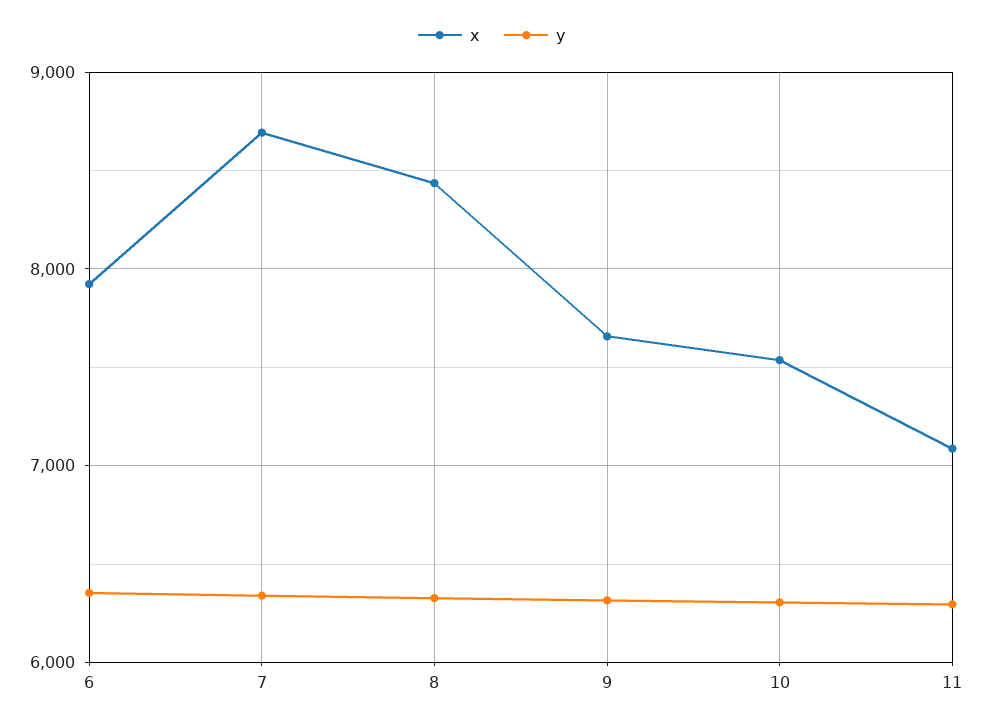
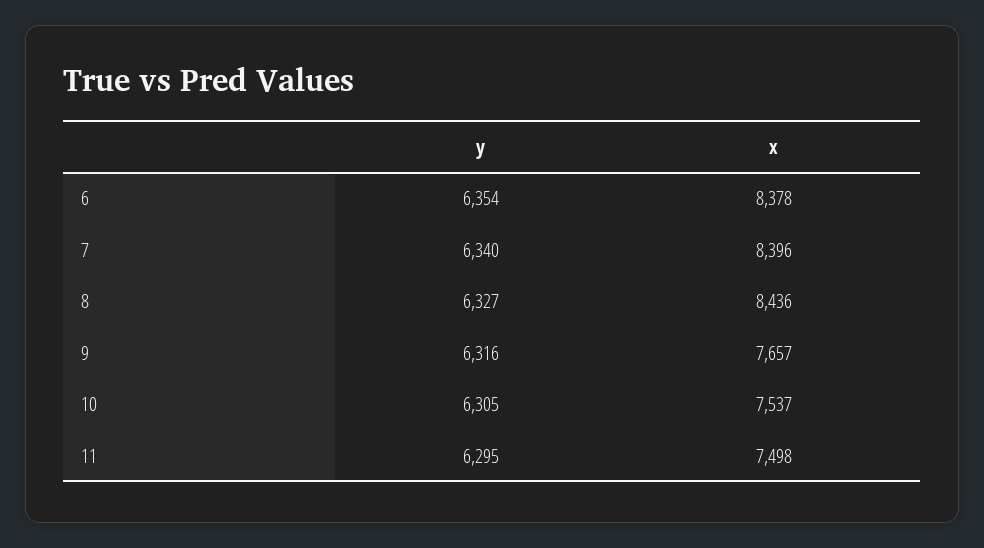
x, 6: 7900 -> 8378
x, 7: 8700 -> 8396
x, 11: 7100 -> 7498

